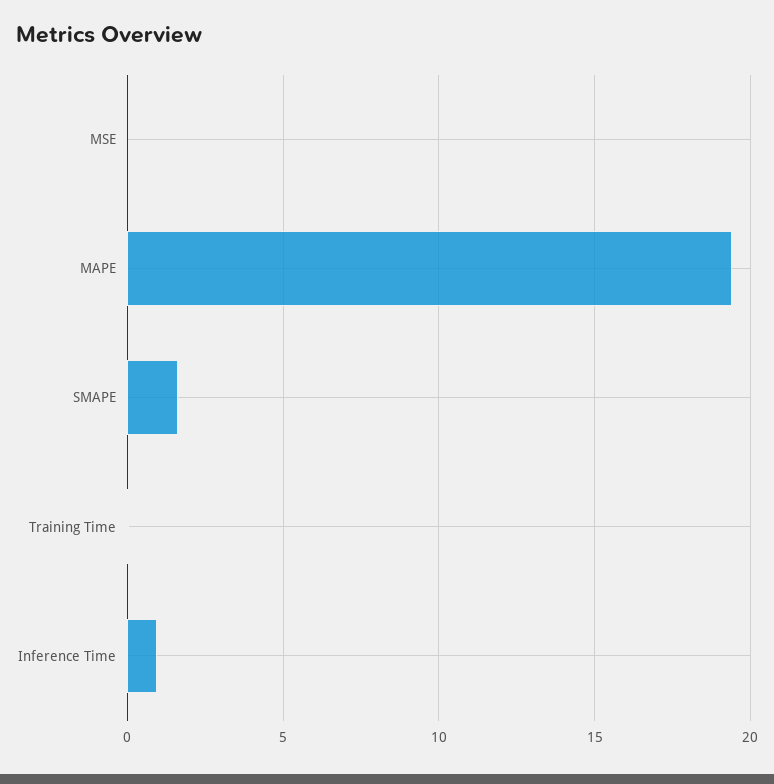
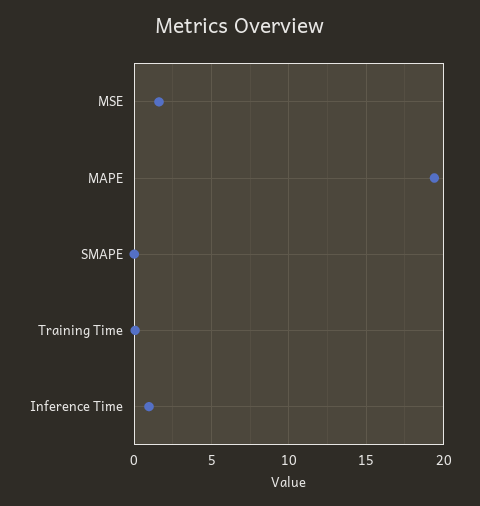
MSE: 0 -> 1.5
SMAPE: 1.5 -> 0

